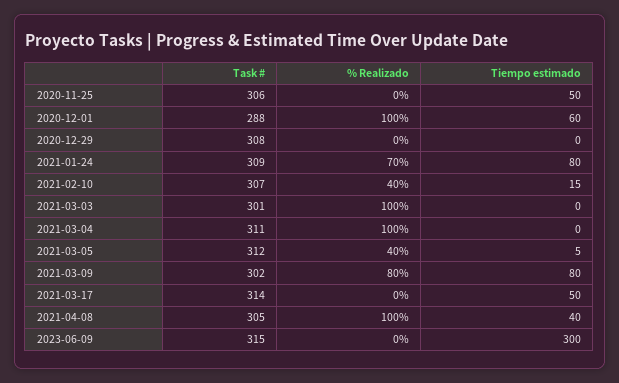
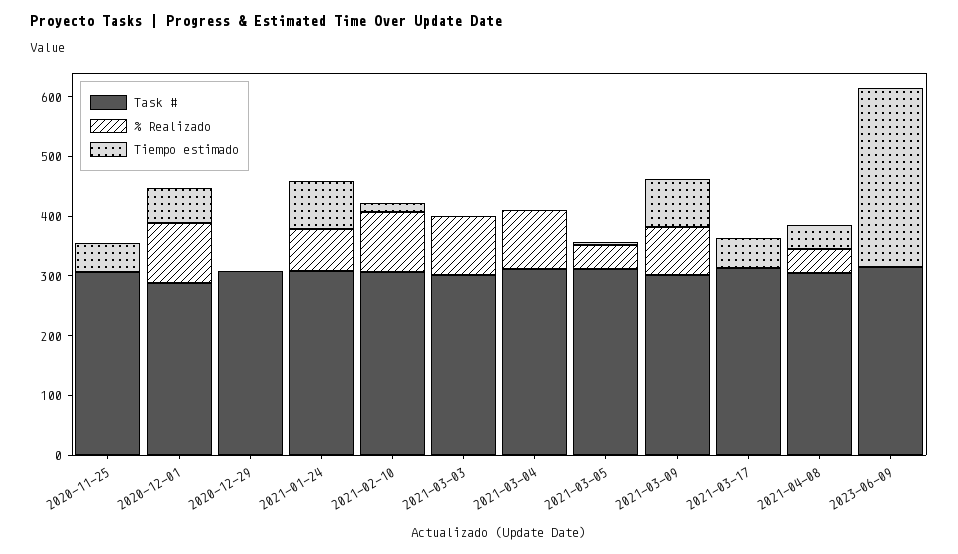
% Realizado, 2021-02-10: 40 -> 100
% Realizado, 2021-04-08: 100 -> 40

